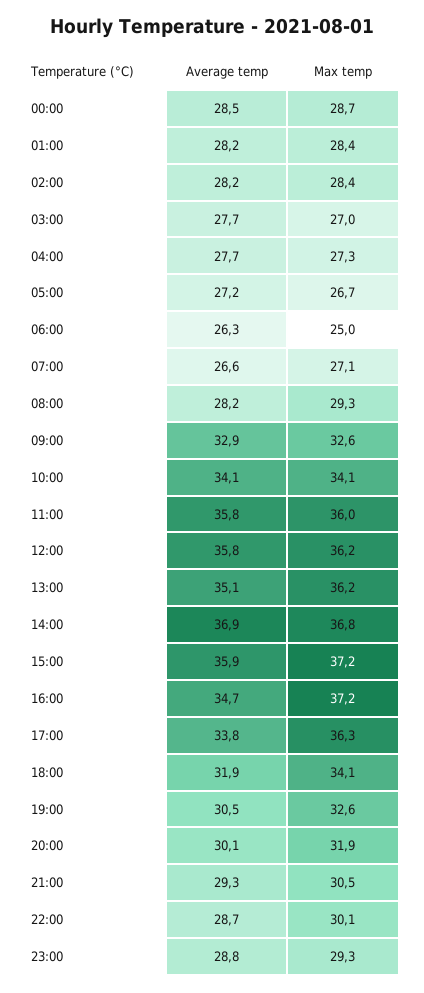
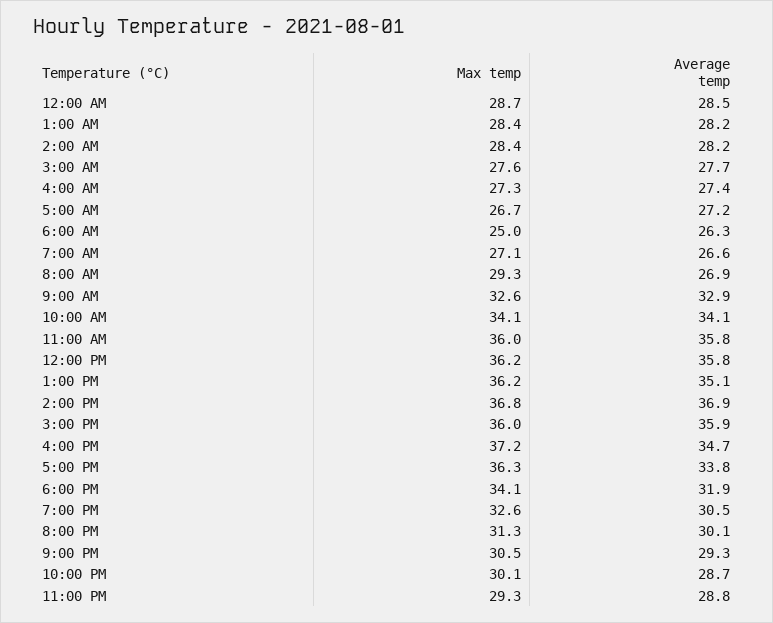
Max temp, 03:00: 27 -> 27.6
Average temp, 04:00: 27.7 -> 27.4
Average temp, 08:00: 28.2 -> 26.9
Max temp, 15:00: 37.2 -> 36
Max temp, 20:00: 31.9 -> 31.3

